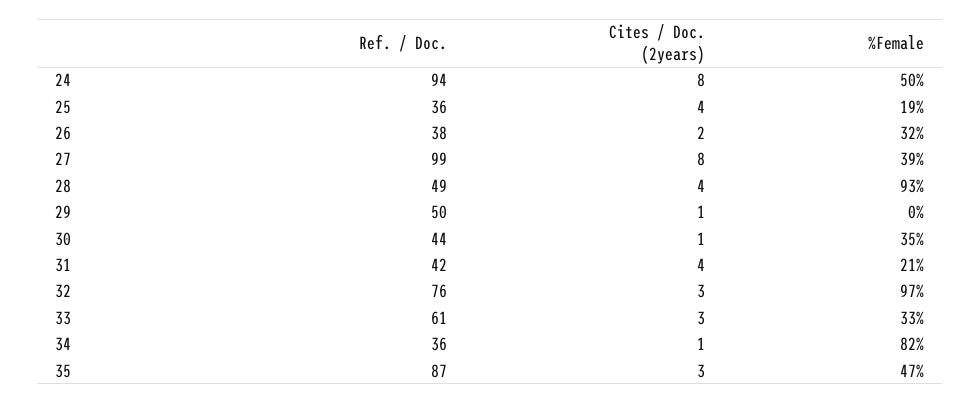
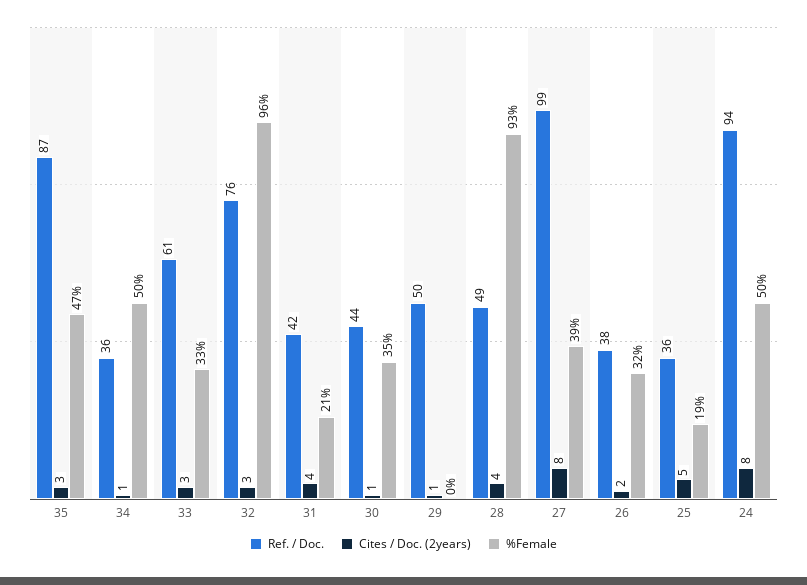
Cites / Doc. (2years), 25: 4 -> 5
%Female, 32: 97 -> 96
%Female, 34: 82 -> 50

